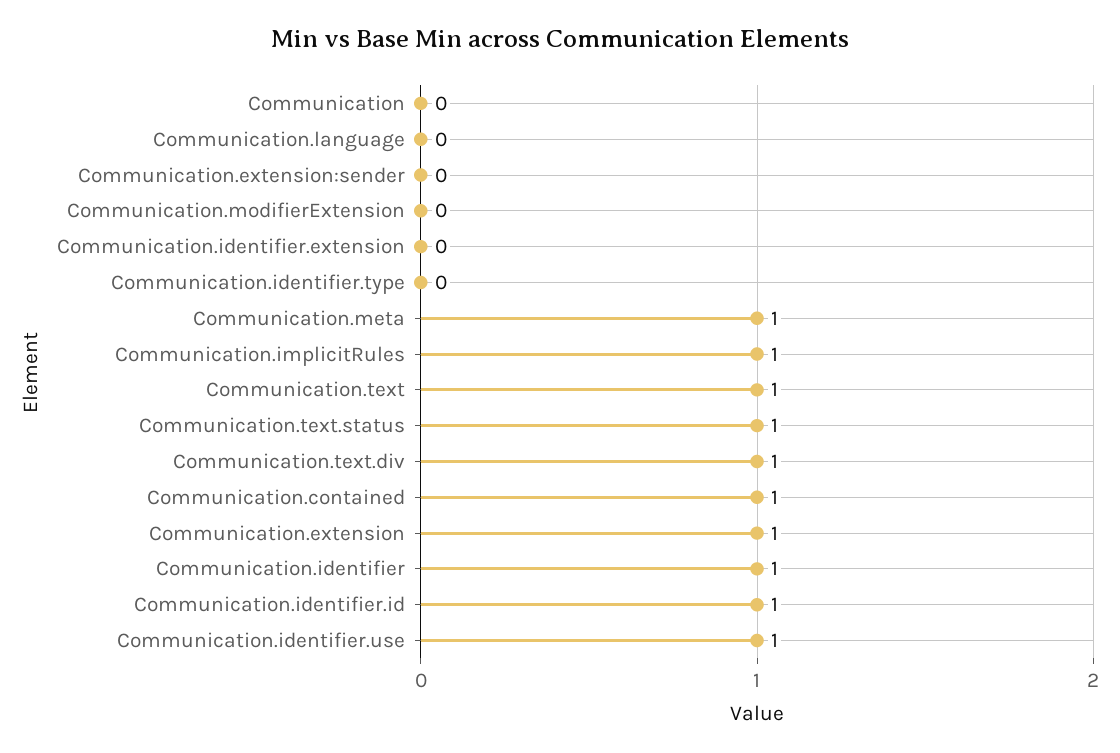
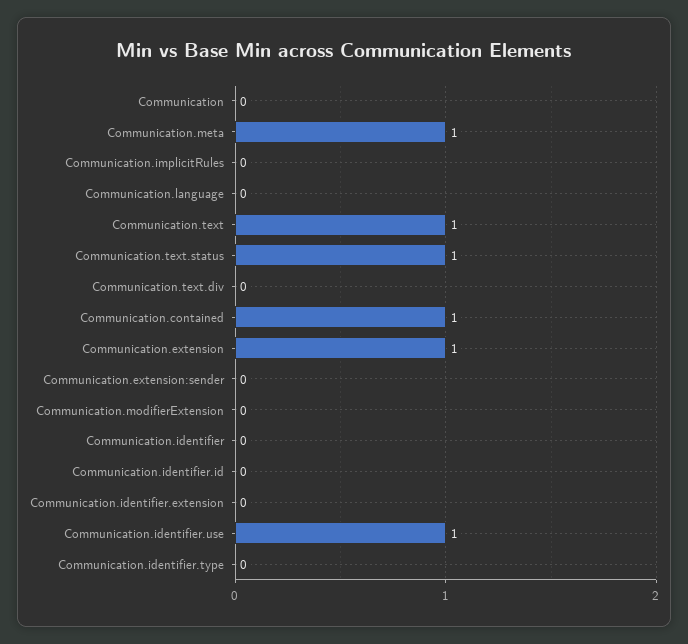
Communication.implicitRules: 1 -> 0
Communication.text.div: 1 -> 0
Communication.identifier: 1 -> 0
Communication.identifier.id: 1 -> 0

